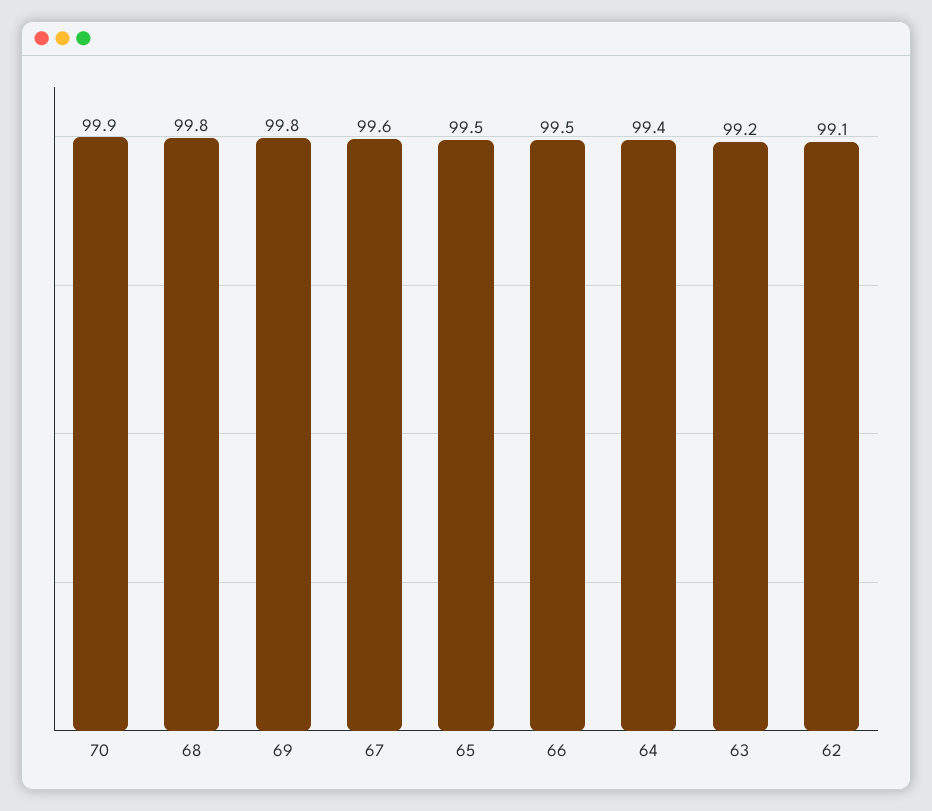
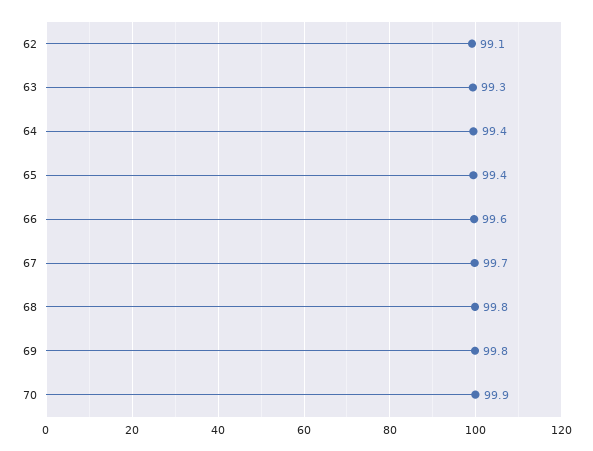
67: 99.6 -> 99.7
65: 99.5 -> 99.4
66: 99.5 -> 99.6
63: 99.2 -> 99.3

